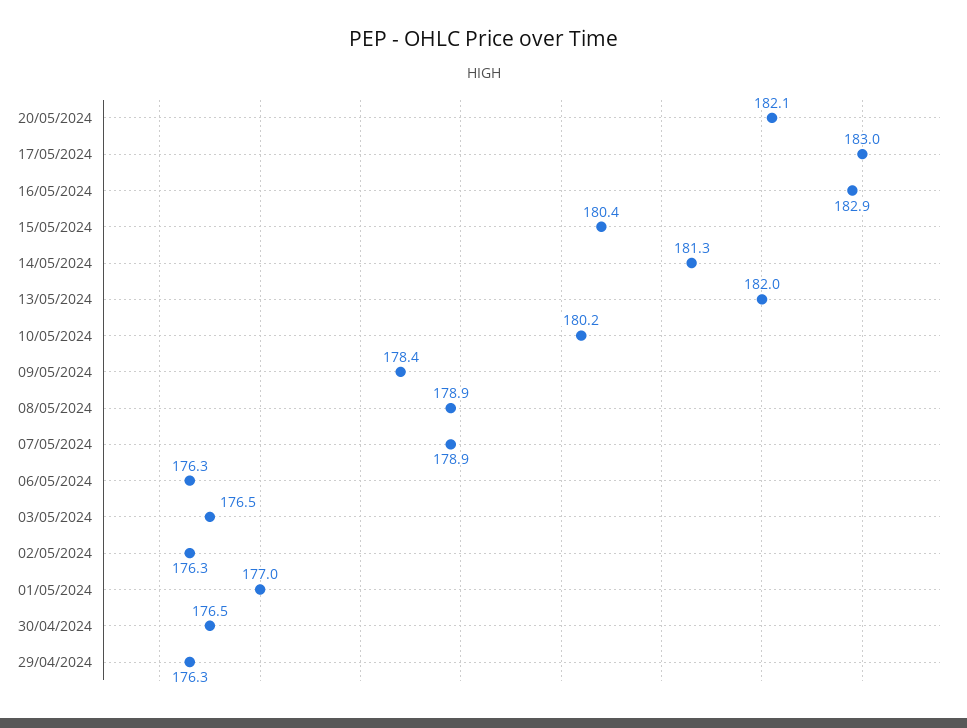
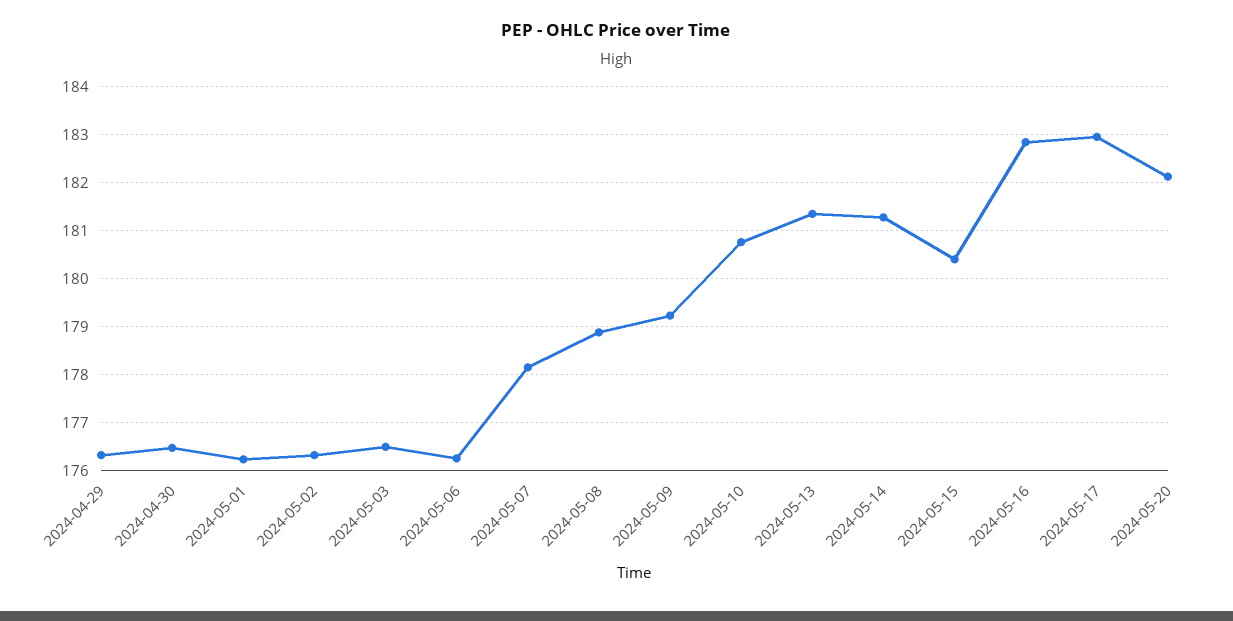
13/05/2024: 182 -> 181.4
10/05/2024: 180.2 -> 180.8
09/05/2024: 178.4 -> 179.2
07/05/2024: 178.9 -> 178.2
01/05/2024: 177 -> 176.2

